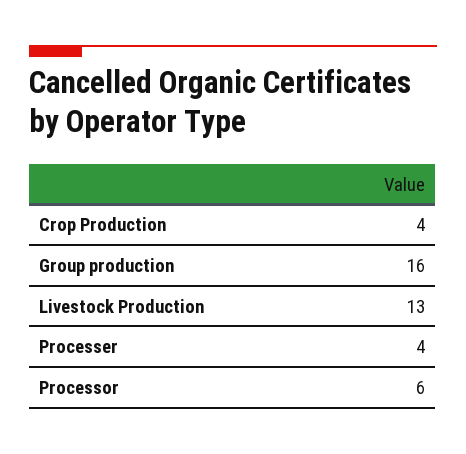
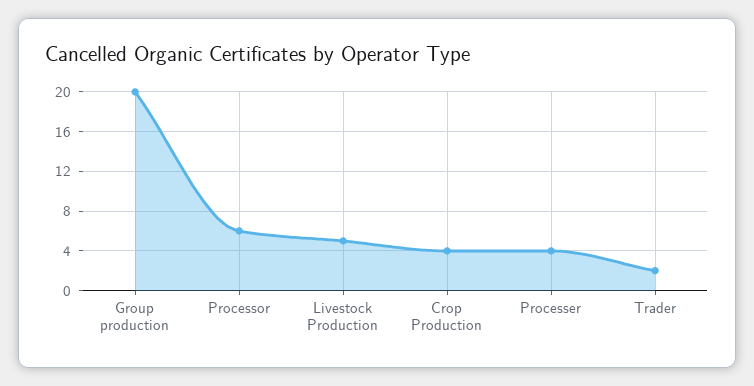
Group production: 16 -> 20
Livestock Production: 13 -> 5
Trader: none -> 2

